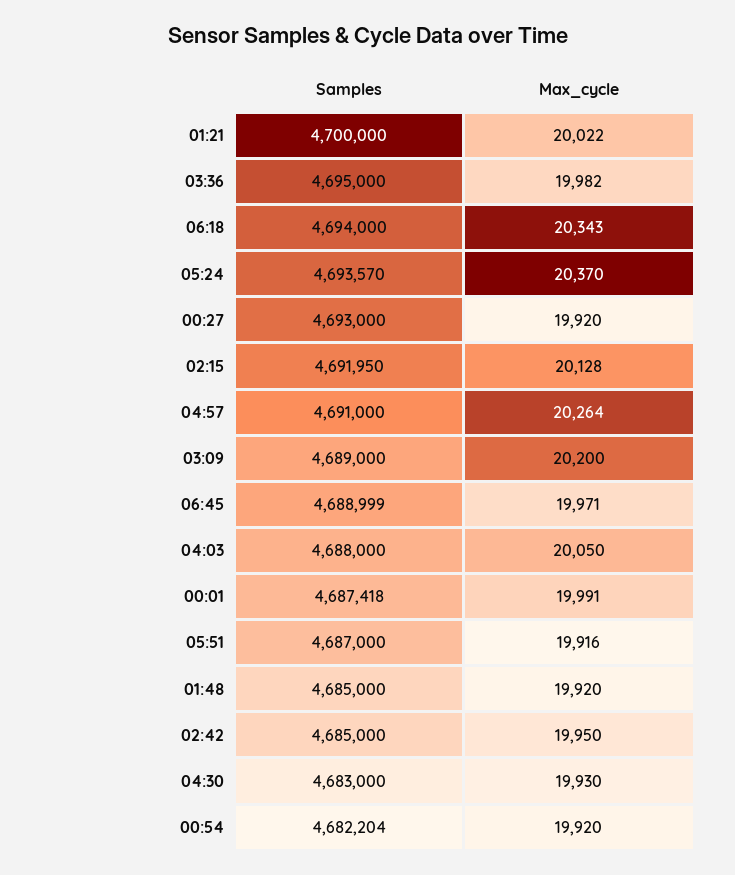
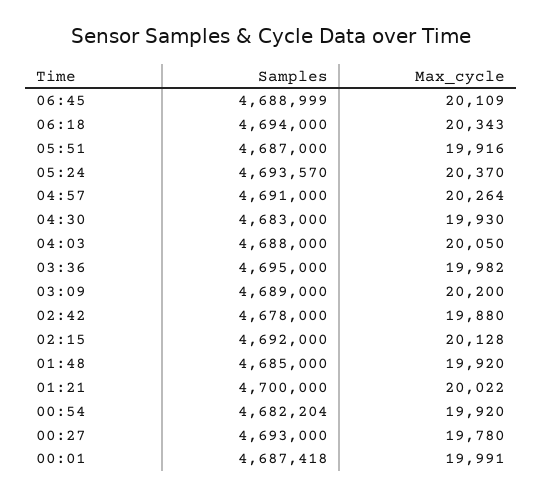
Max_cycle, 00:27: 19920 -> 19780
Samples, 02:15: 4691950 -> 4692000
Max_cycle, 06:45: 19971 -> 20109
Samples, 02:42: 4685000 -> 4678000
Max_cycle, 02:42: 19950 -> 19880

